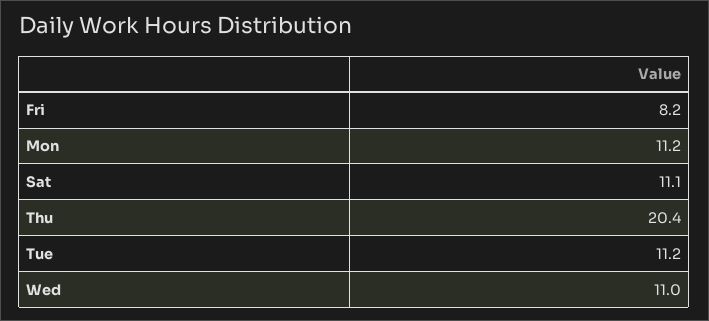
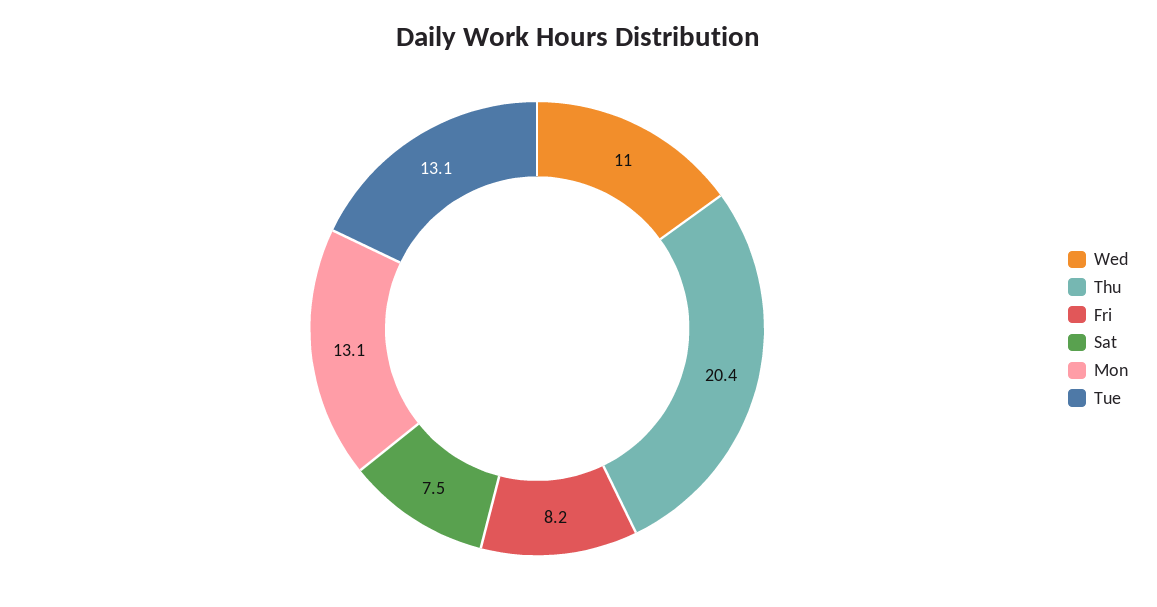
Mon: 11.2 -> 13.1
Sat: 11.1 -> 7.5
Tue: 11.2 -> 13.1

